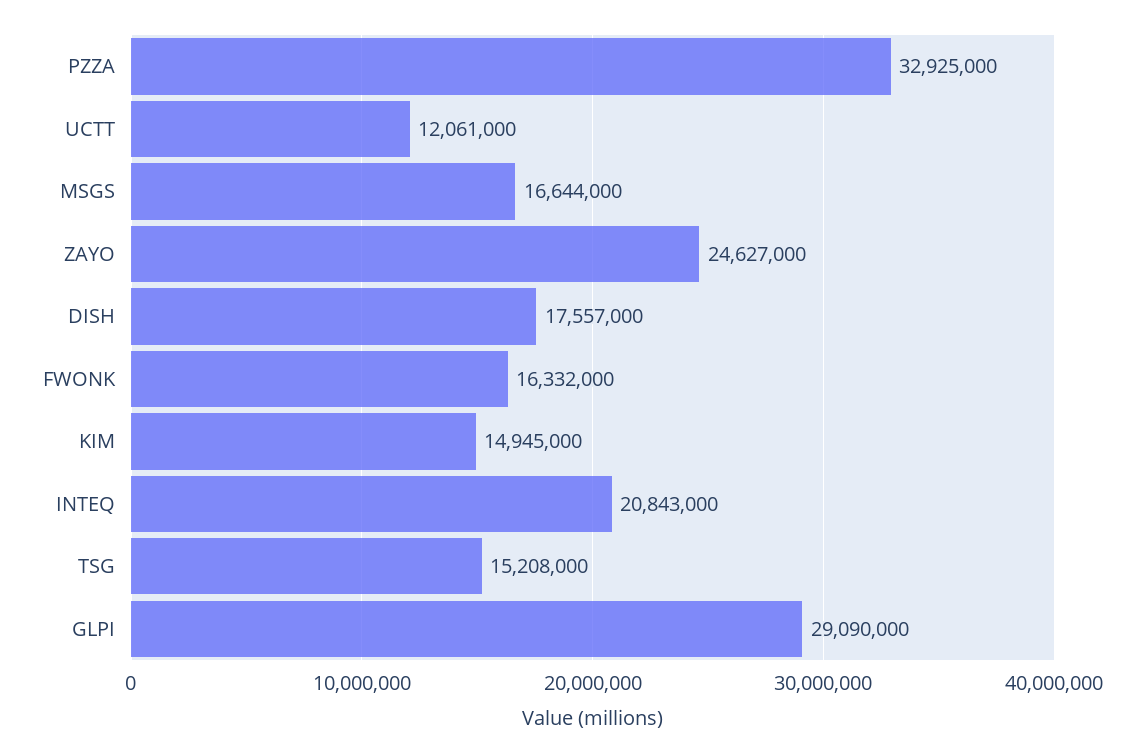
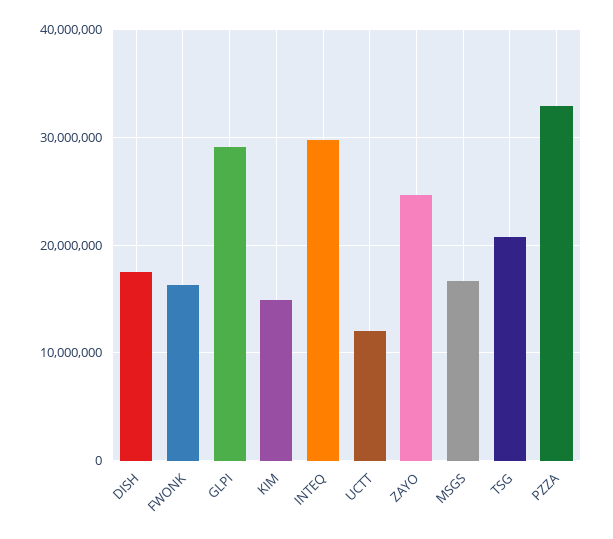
INTEQ: 20843000 -> 30000000
TSG: 15208000 -> 21000000

